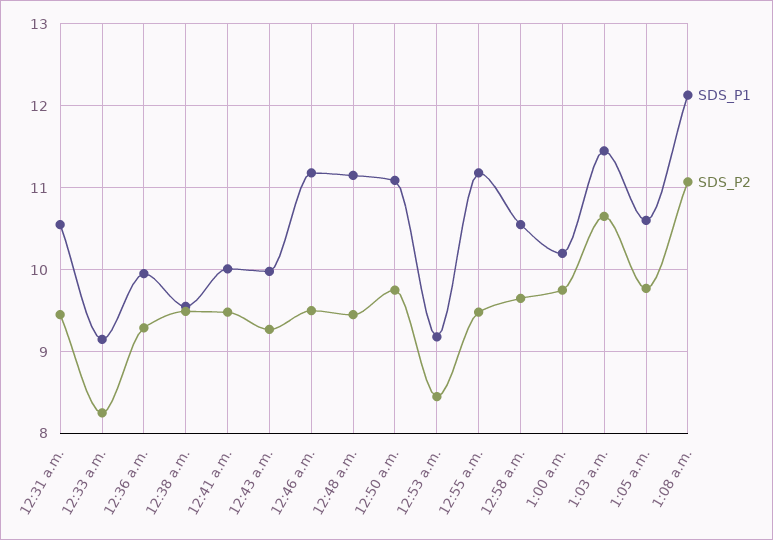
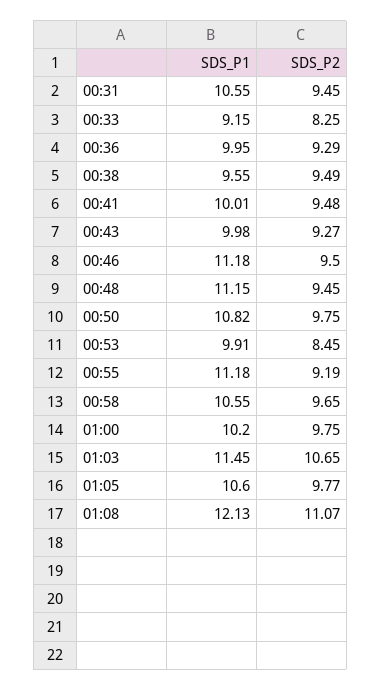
SDS_P1, 12:50 a.m.: 11.1 -> 10.82
SDS_P1, 12:53 a.m.: 9.2 -> 9.91
SDS_P2, 12:55 a.m.: 9.5 -> 9.19

